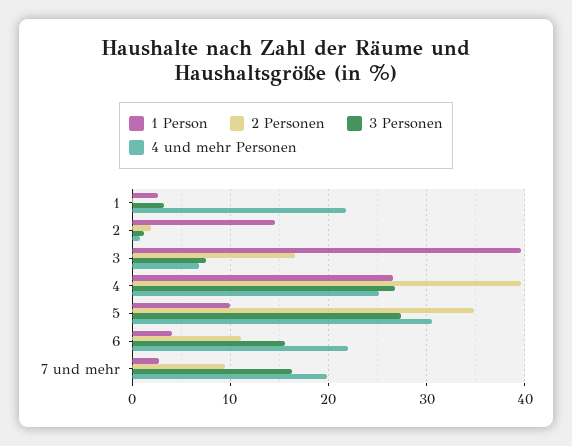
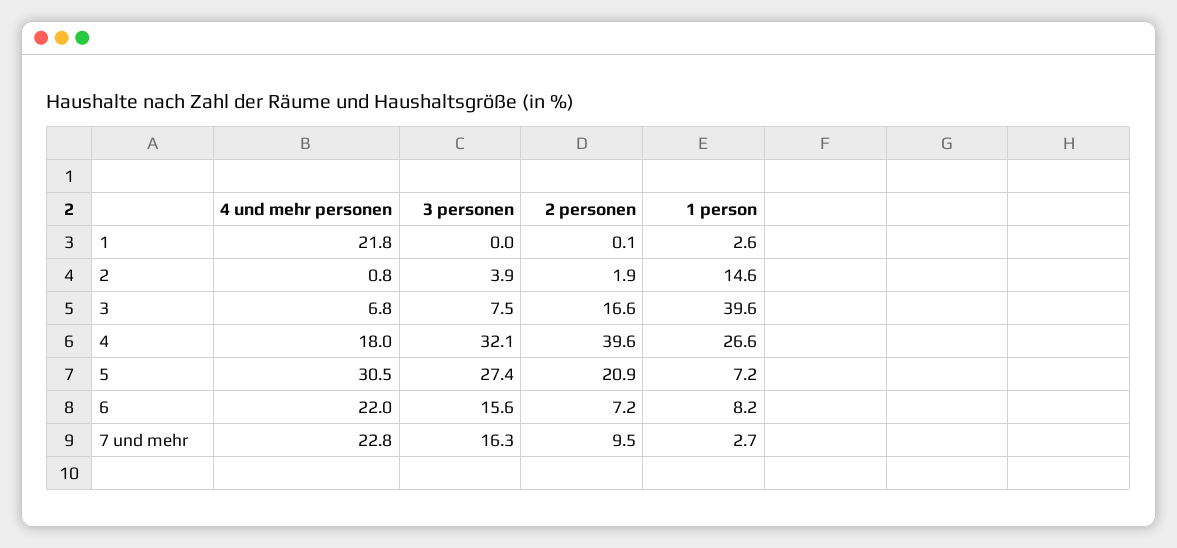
3 Personen, 1: 3 -> 0
3 Personen, 2: 1 -> 3.9
3 Personen, 4: 27 -> 32.1
4 und mehr Personen, 4: 25 -> 18
1 Person, 5: 10 -> 7.2
2 Personen, 5: 35 -> 20.9
1 Person, 6: 4 -> 8.2
2 Personen, 6: 11 -> 7.2
4 und mehr Personen, 7 und mehr: 20 -> 22.8

